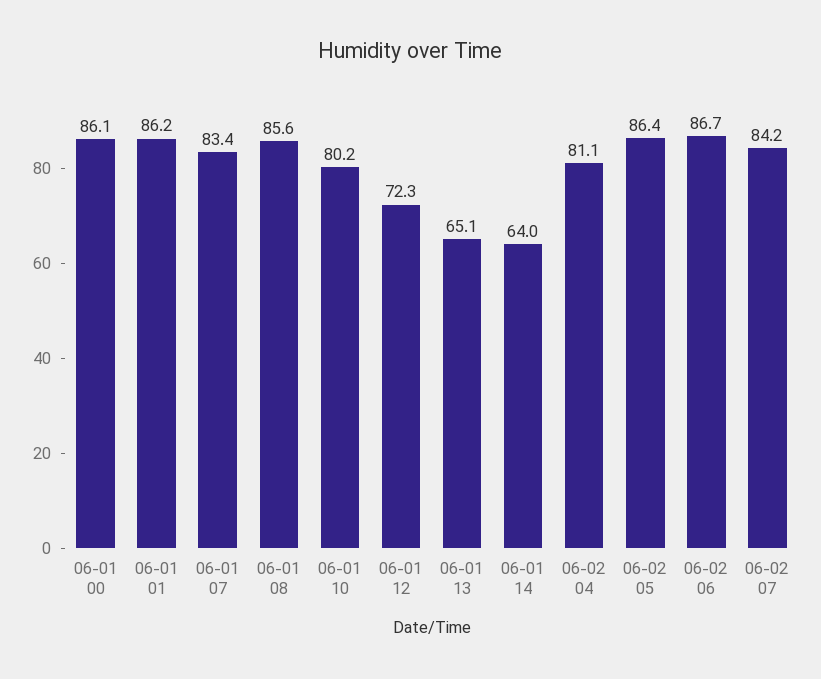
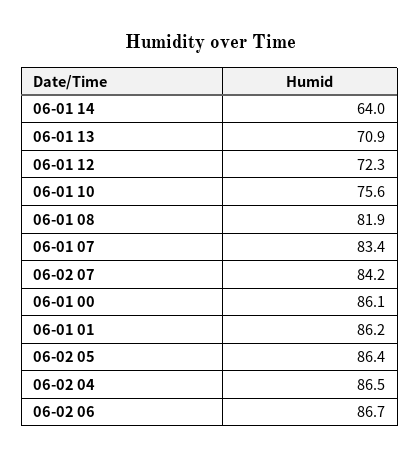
06-01 08: 85.6 -> 81.9
06-01 10: 80.2 -> 75.6
06-01 13: 65.1 -> 70.9
06-02 04: 81.1 -> 86.5

